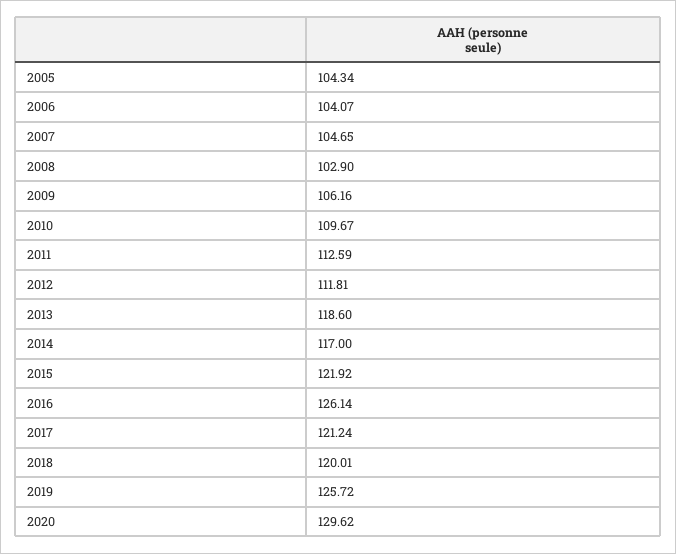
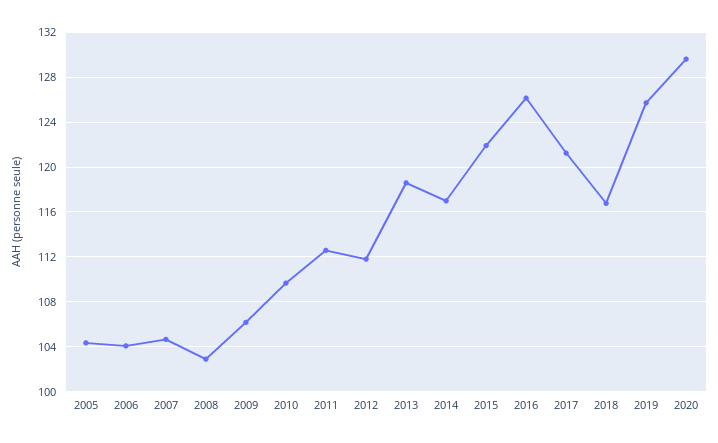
2018: 120.01 -> 117

